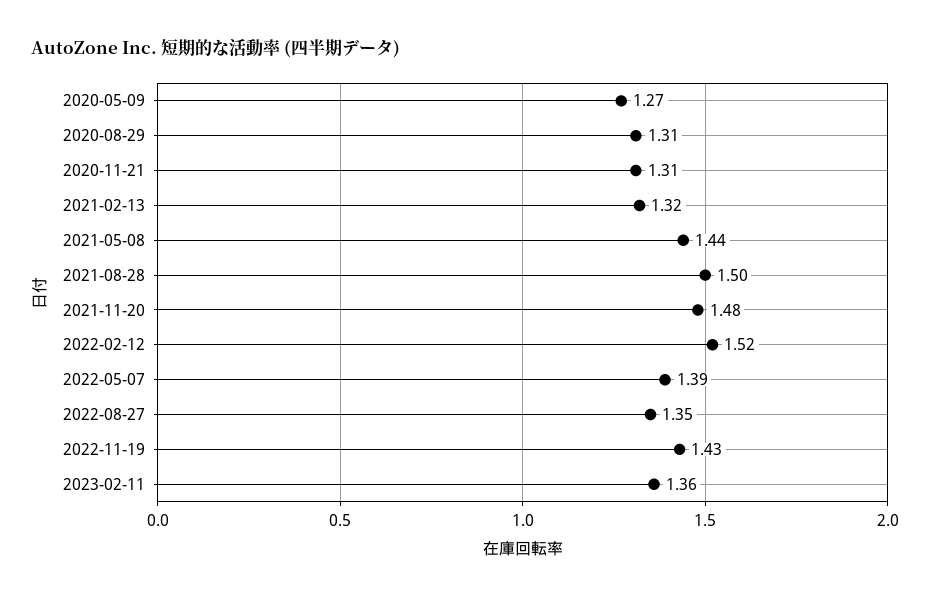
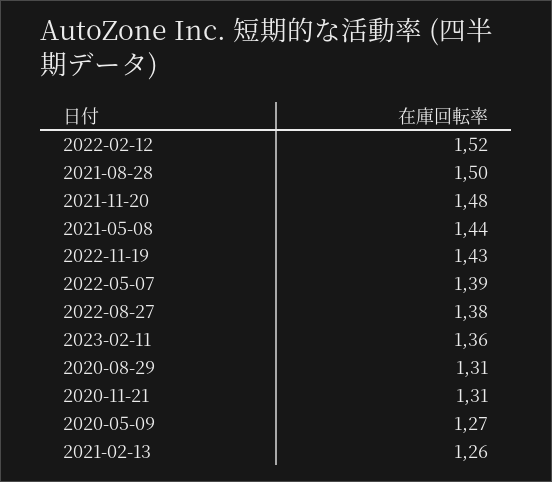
2021-02-13: 1.32 -> 1.26
2022-08-27: 1.35 -> 1.38

